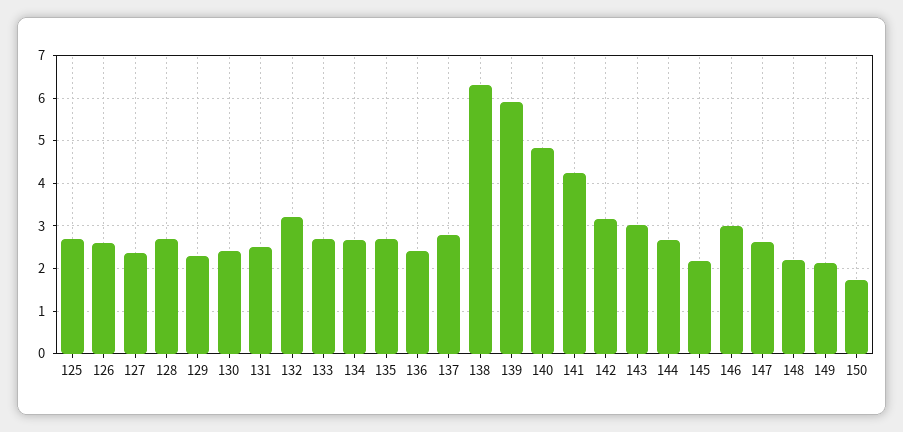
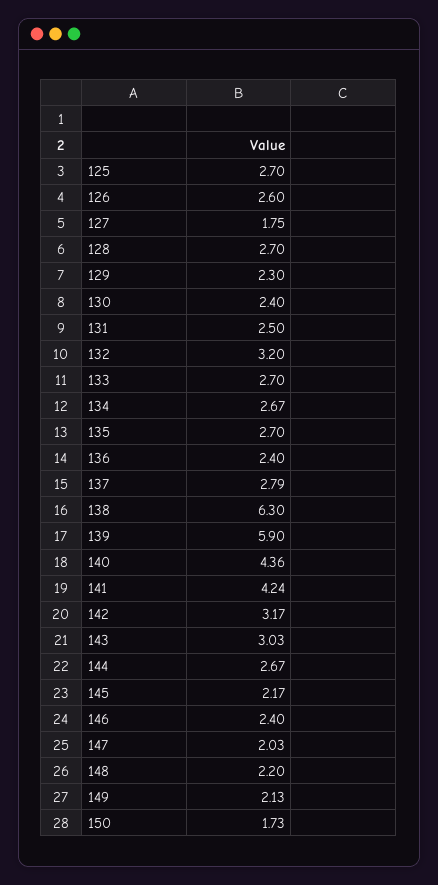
127: 2.4 -> 1.75
140: 4.8 -> 4.36
146: 3 -> 2.4
147: 2.6 -> 2.03

